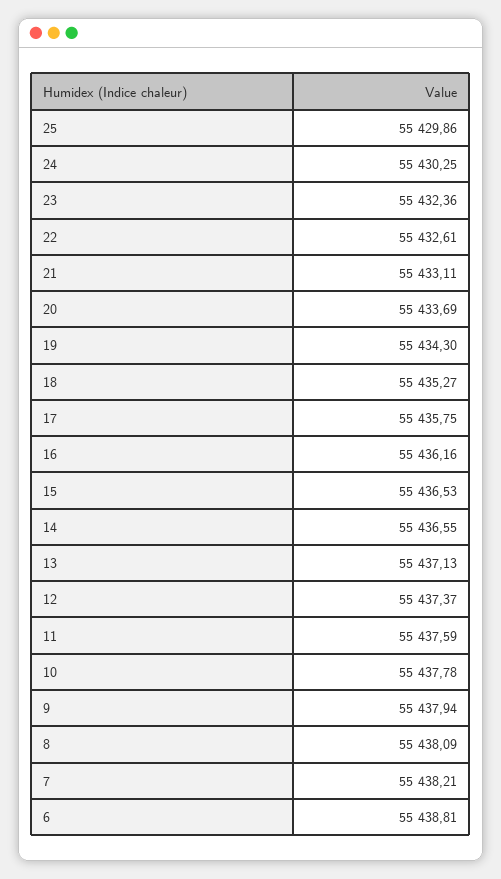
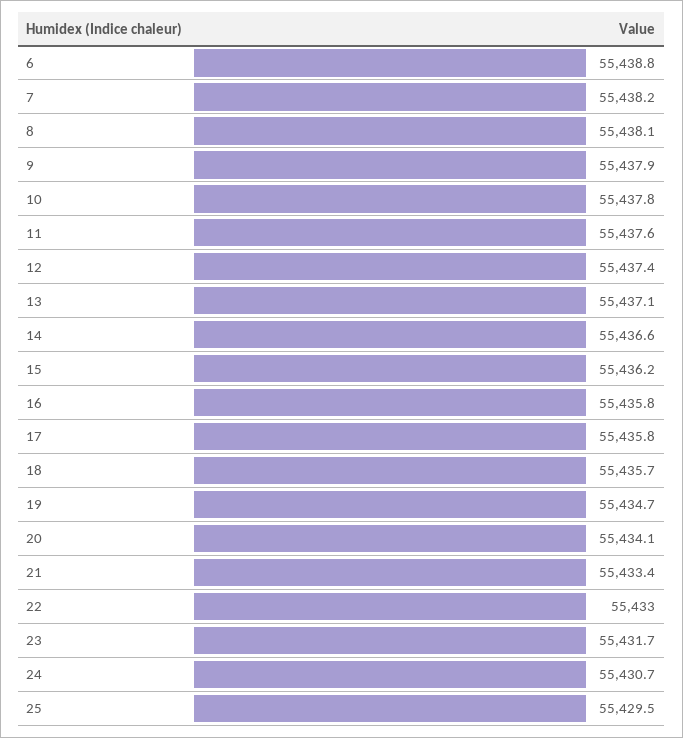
25: 55429.86 -> 55429.5
24: 55430.25 -> 55430.7
23: 55432.36 -> 55431.7
22: 55432.61 -> 55433
21: 55433.11 -> 55433.4
20: 55433.69 -> 55434.1
19: 55434.3 -> 55434.7
18: 55435.27 -> 55435.7
16: 55436.16 -> 55435.8
15: 55436.53 -> 55436.2

